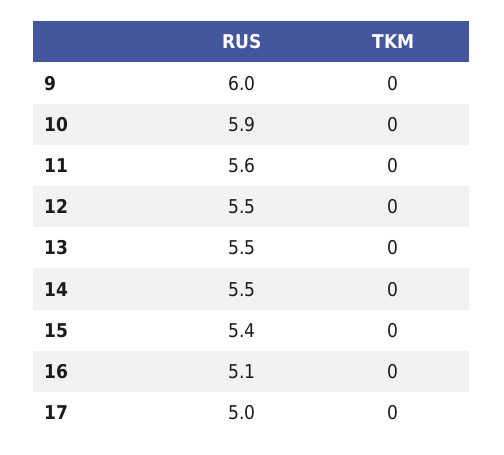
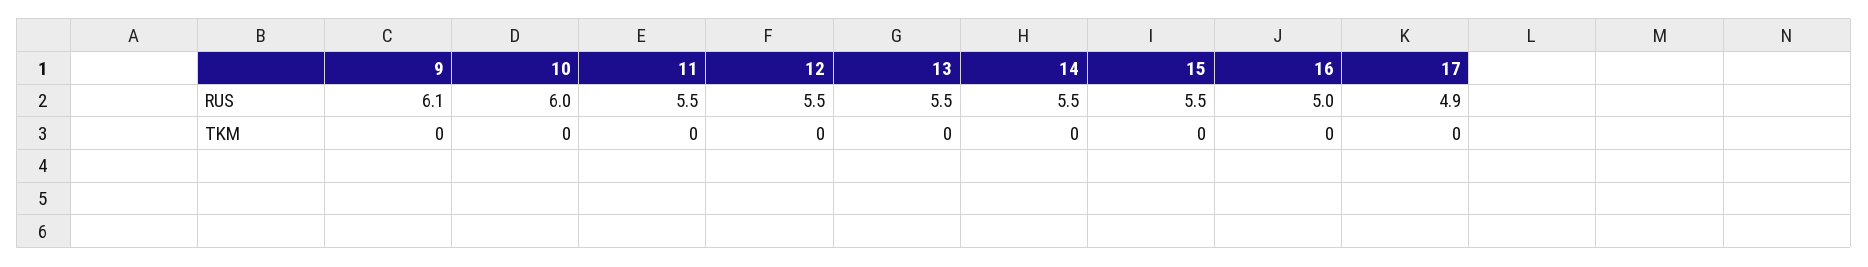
RUS, 9: 6 -> 6.1
RUS, 10: 5.9 -> 6
RUS, 11: 5.6 -> 5.5
RUS, 15: 5.4 -> 5.5
RUS, 16: 5.1 -> 5
RUS, 17: 5 -> 4.9

